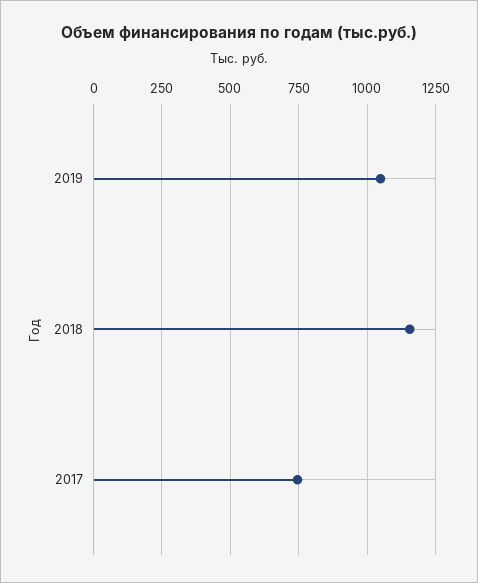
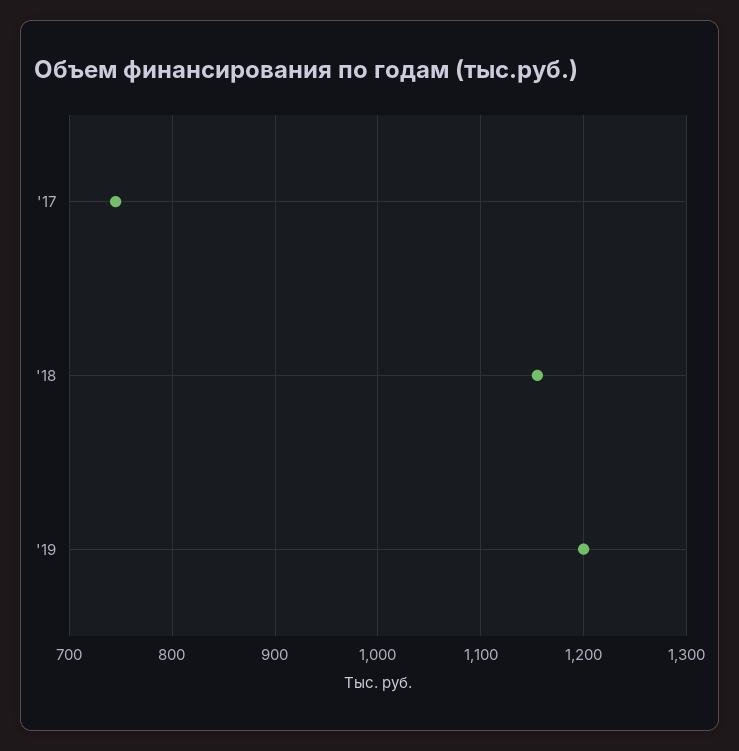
2019: 1050 -> 1200

